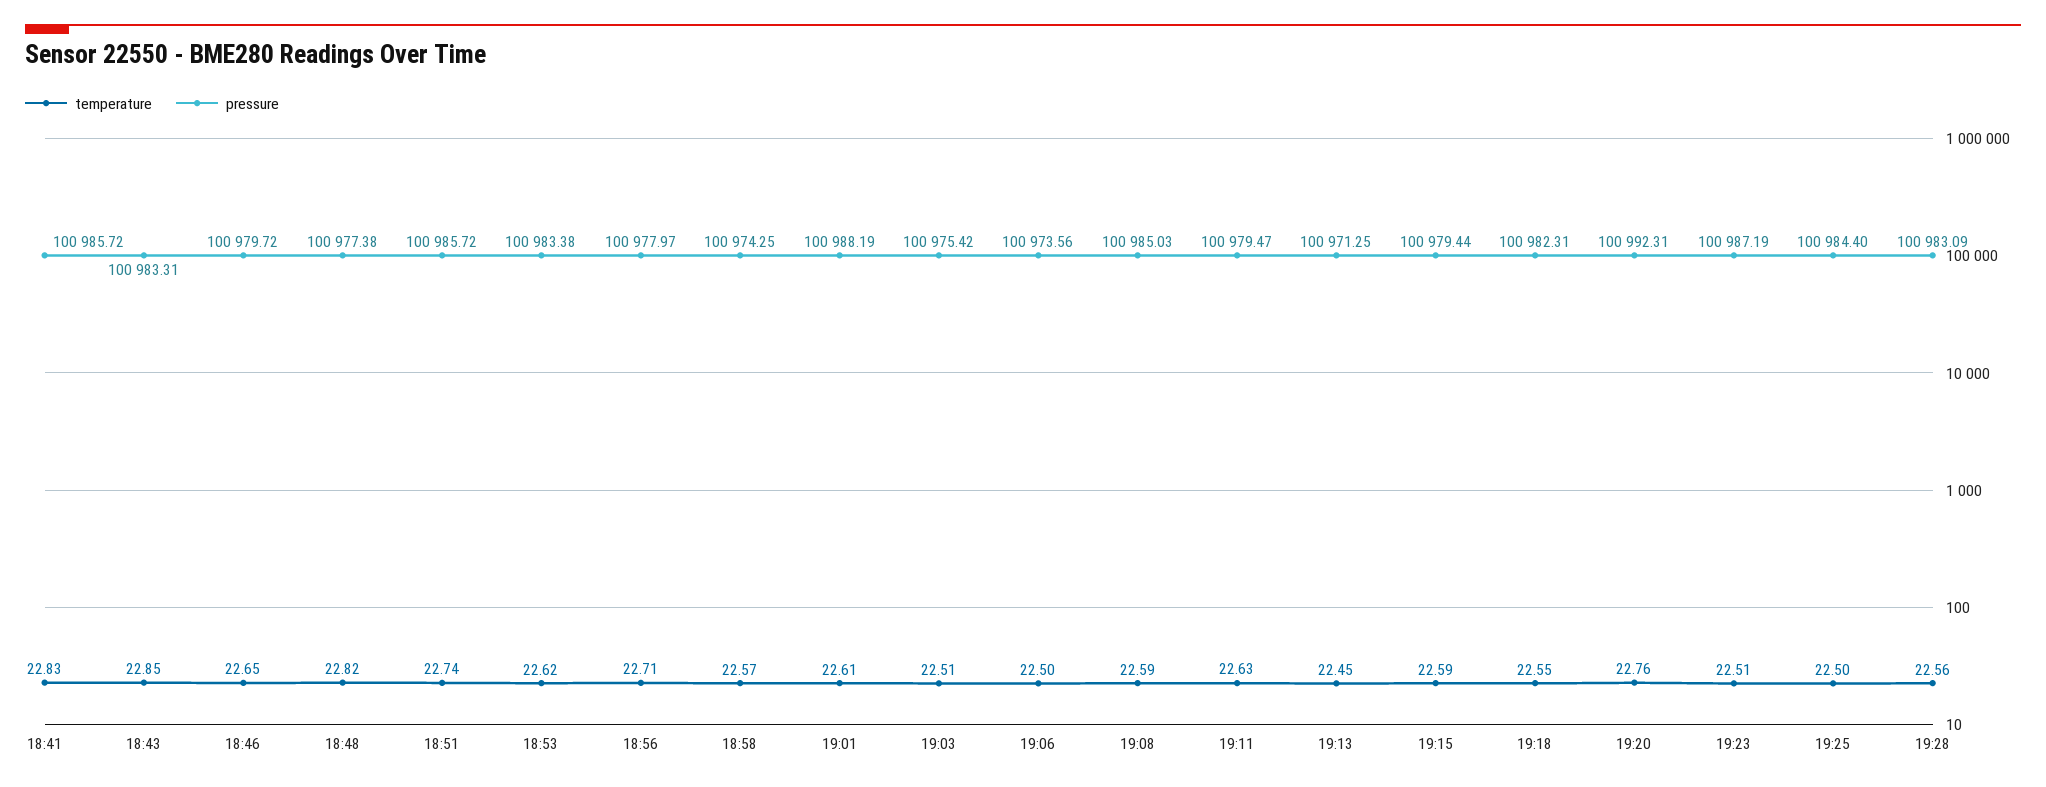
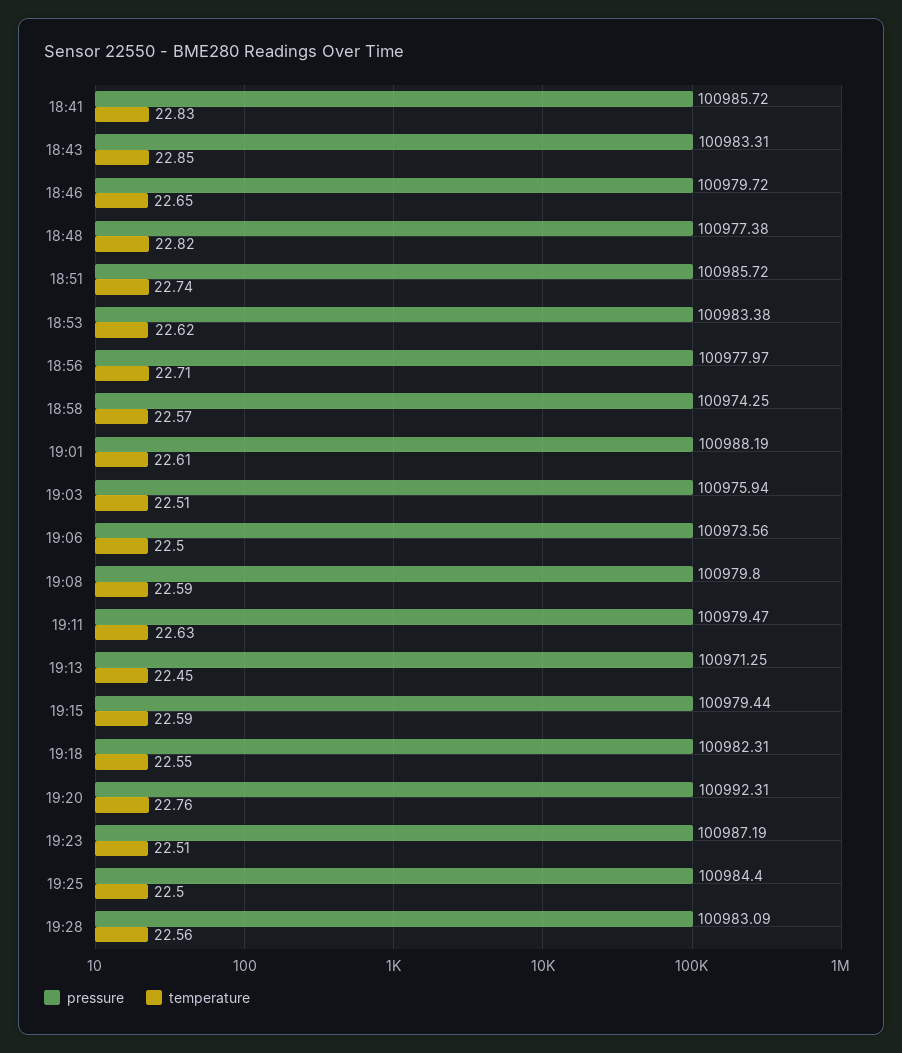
pressure, 19:03: 100975.42 -> 100975.94
pressure, 19:08: 100985.03 -> 100979.8

